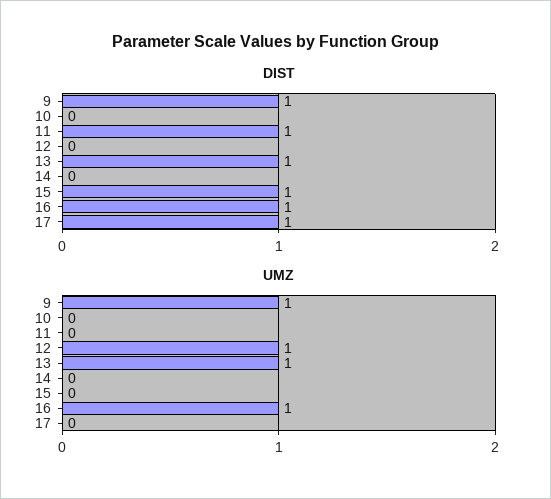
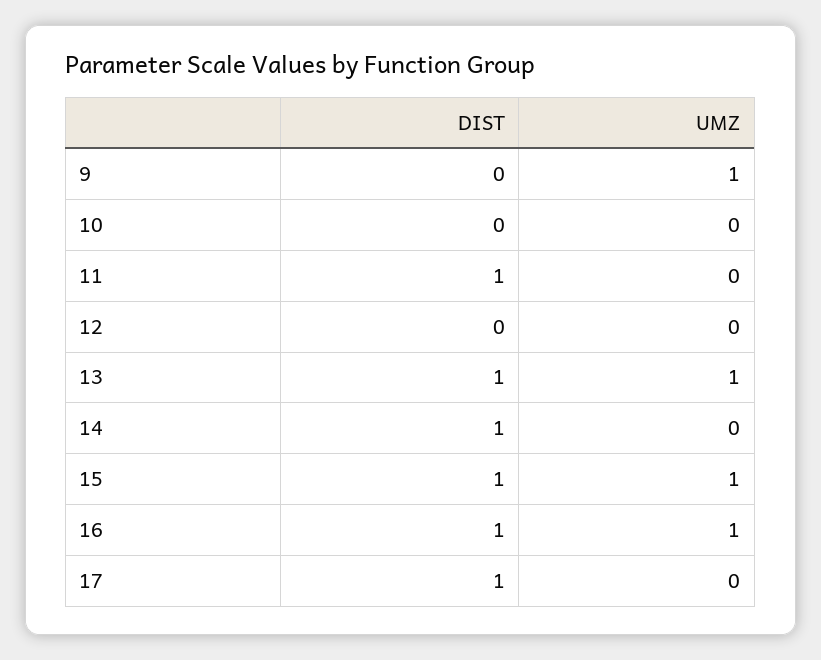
DIST, 9: 1 -> 0
DIST, 14: 0 -> 1
UMZ, 12: 1 -> 0
UMZ, 15: 0 -> 1

